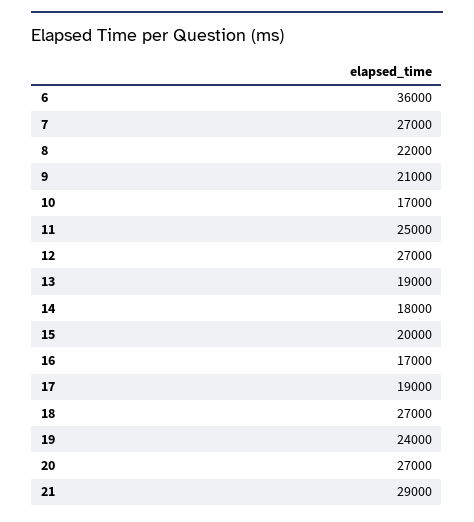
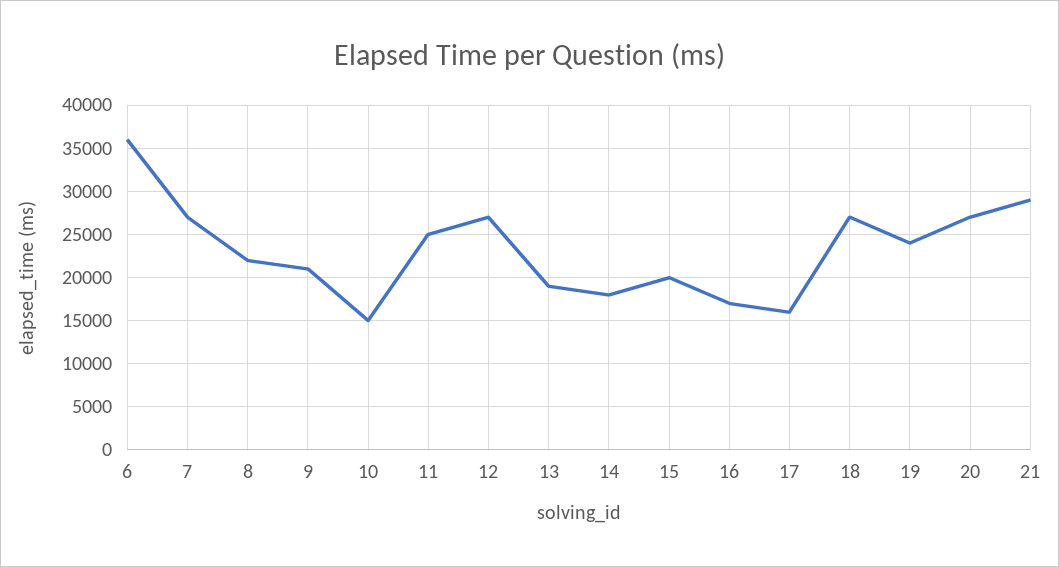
10: 17000 -> 15000
17: 19000 -> 16000

